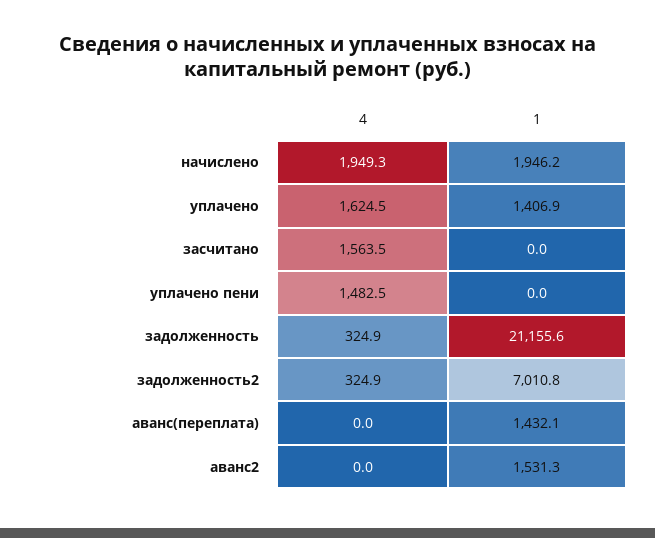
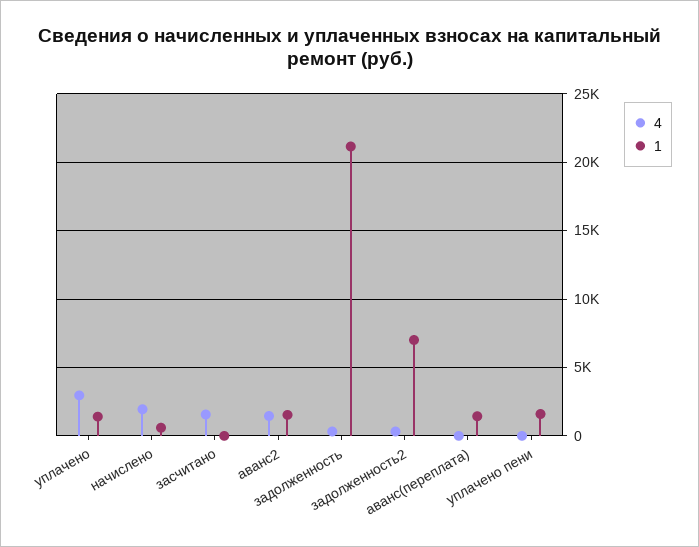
1, начислено: 1946.2 -> 500
4, уплачено: 1624.5 -> 3000
4, уплачено пени: 1482.5 -> 0
1, уплачено пени: 0 -> 1500
4, аванс2: 0 -> 1500

